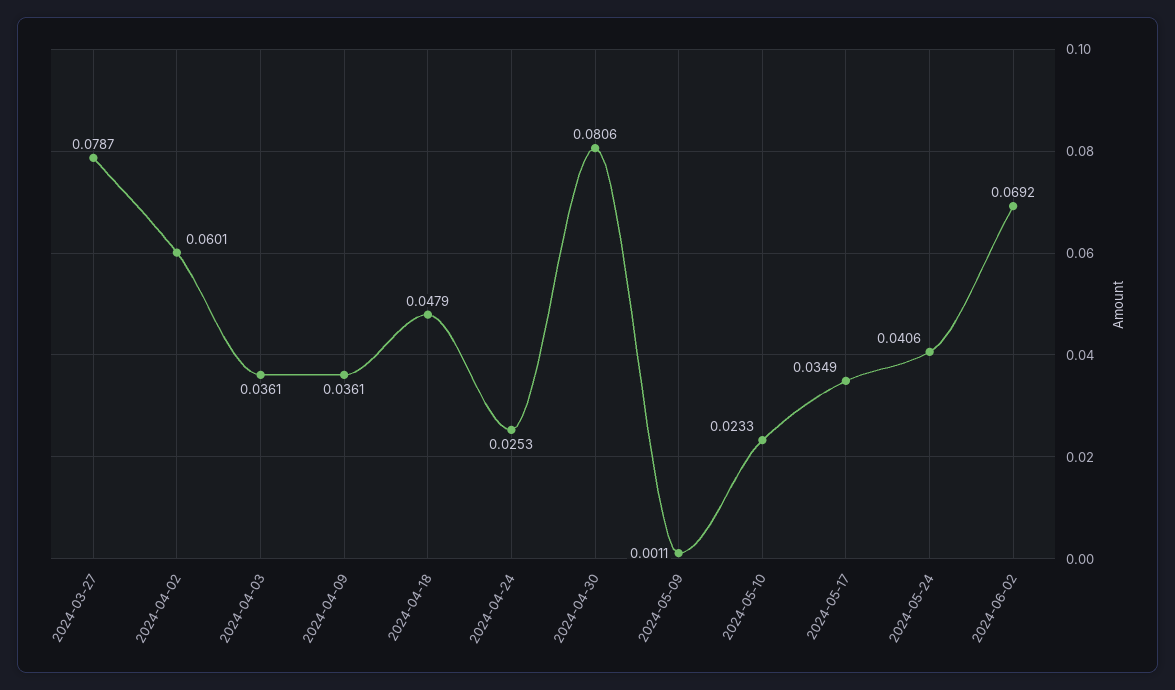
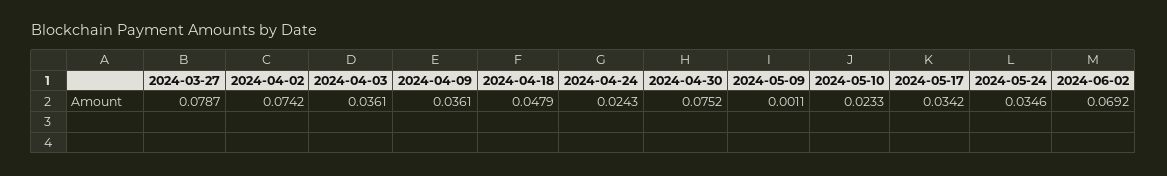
2024-04-02: 0.0601 -> 0.0742
2024-04-24: 0.0253 -> 0.0243
2024-04-30: 0.0806 -> 0.0752
2024-05-17: 0.0349 -> 0.0342
2024-05-24: 0.0406 -> 0.0346

